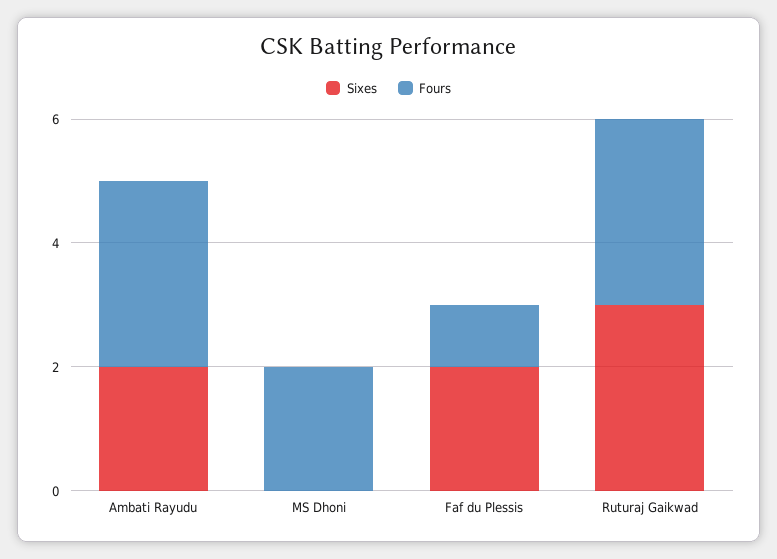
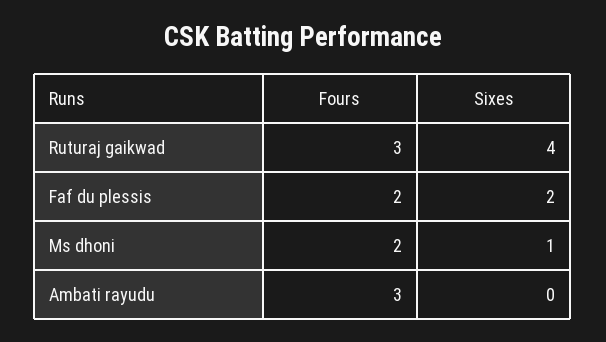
Sixes, Ambati Rayudu: 2 -> 0
Sixes, MS Dhoni: 0 -> 1
Fours, Faf du Plessis: 1 -> 2
Sixes, Ruturaj Gaikwad: 3 -> 4

